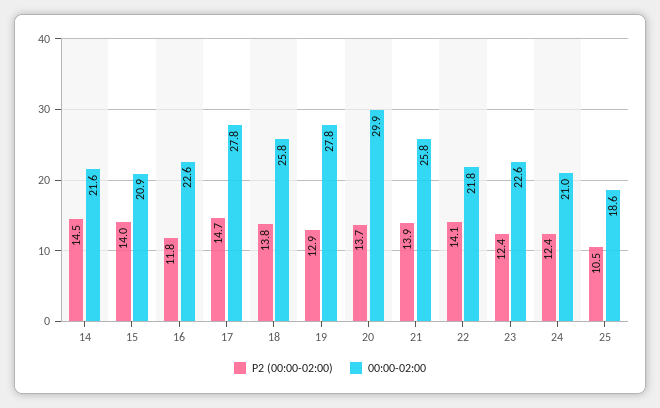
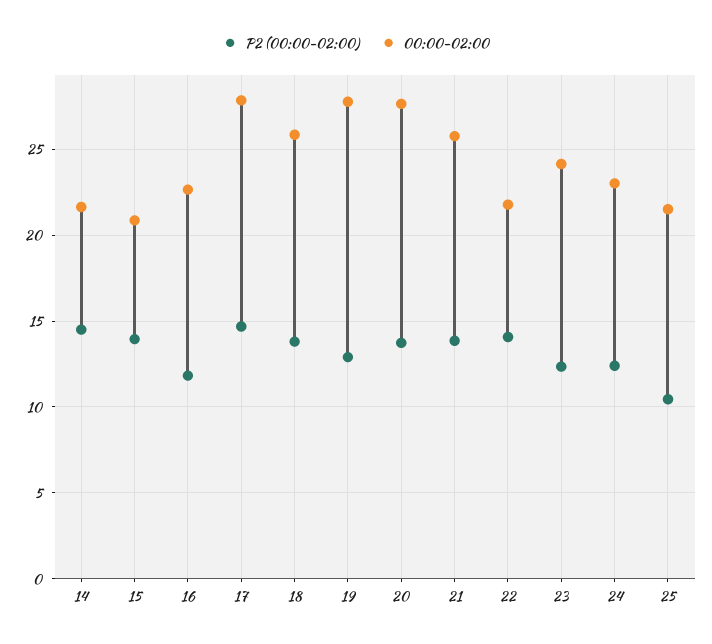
00:00-02:00, 20: 29.9 -> 27.5
00:00-02:00, 23: 22.6 -> 24
00:00-02:00, 24: 21 -> 23
00:00-02:00, 25: 18.6 -> 21.5

